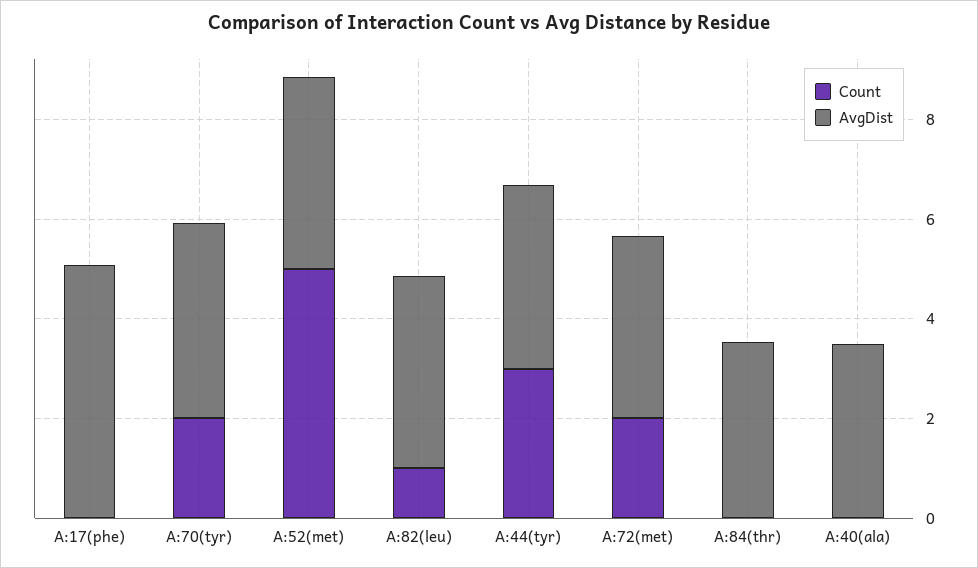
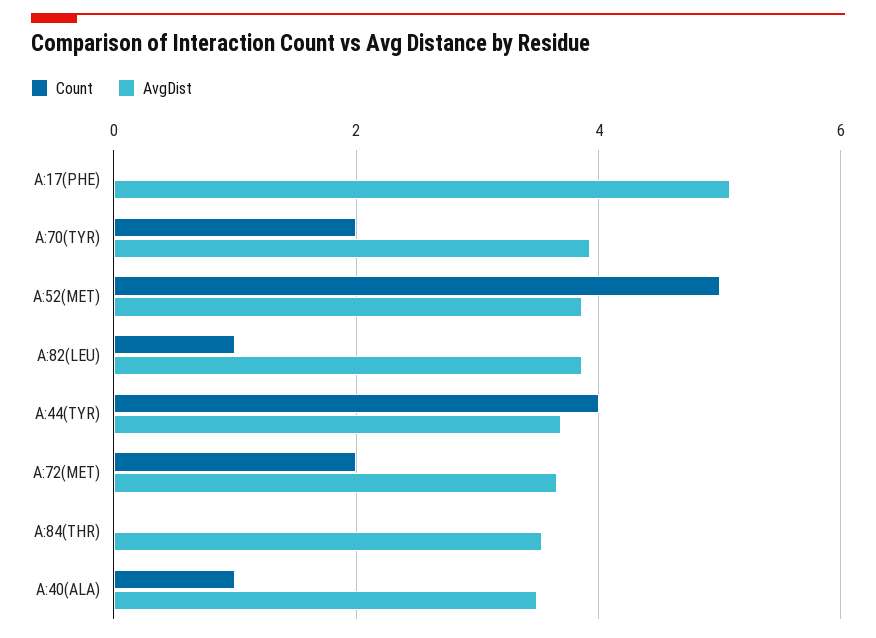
Count, A:44(tyr): 3 -> 4
Count, A:40(ala): 0 -> 1

